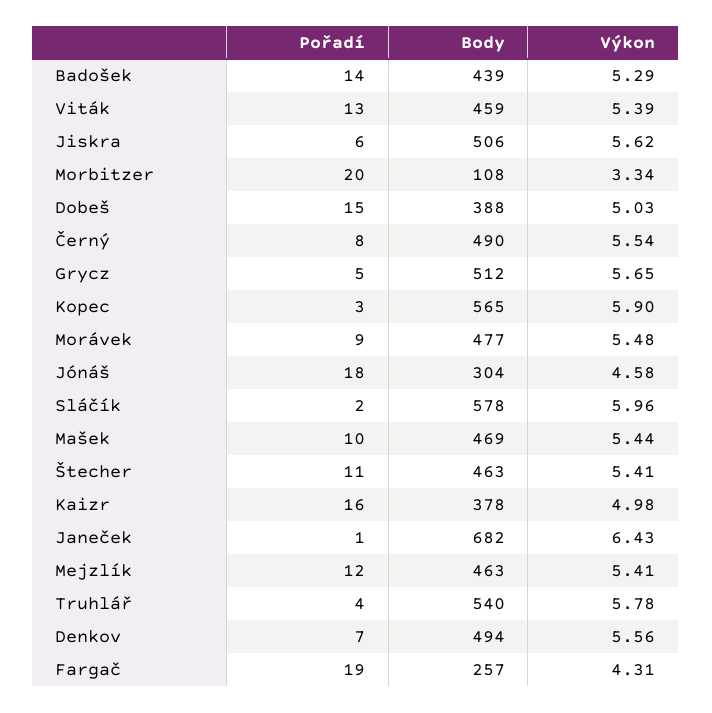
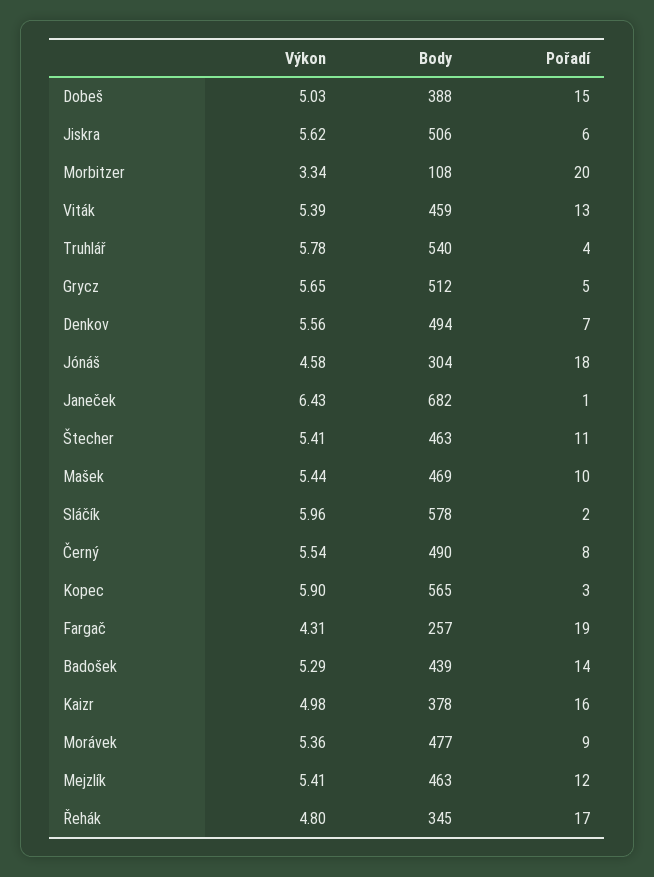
Výkon, Morávek: 5.48 -> 5.36
Výkon, Řehák: none -> 4.8
Body, Řehák: none -> 345
Pořadí, Řehák: none -> 17

